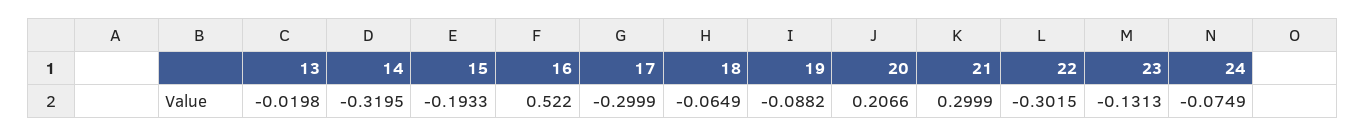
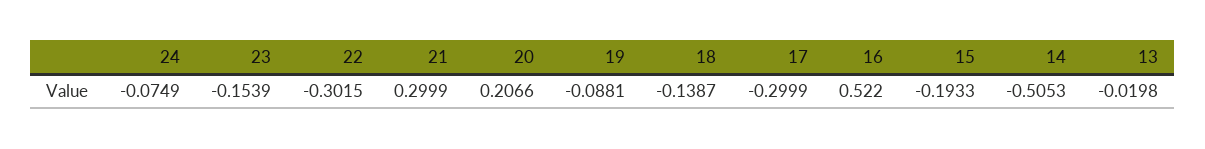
14: -0.3195 -> -0.5053
18: -0.0649 -> -0.1387
19: -0.0882 -> -0.0881
23: -0.1313 -> -0.1539

